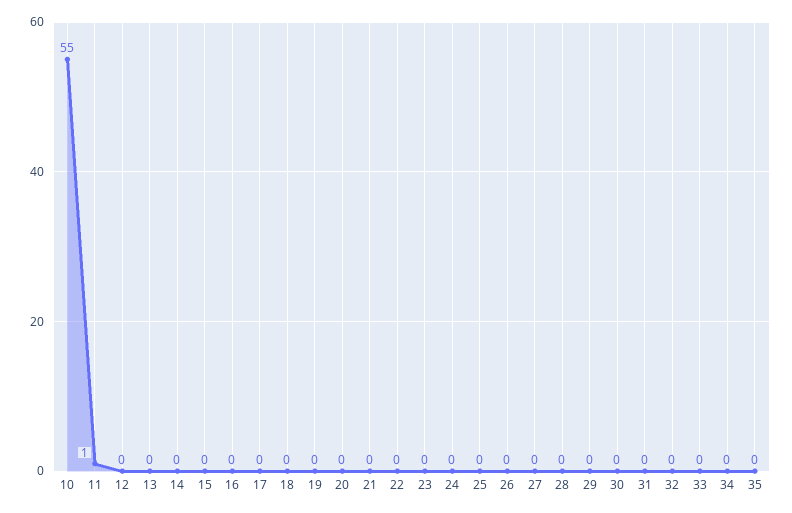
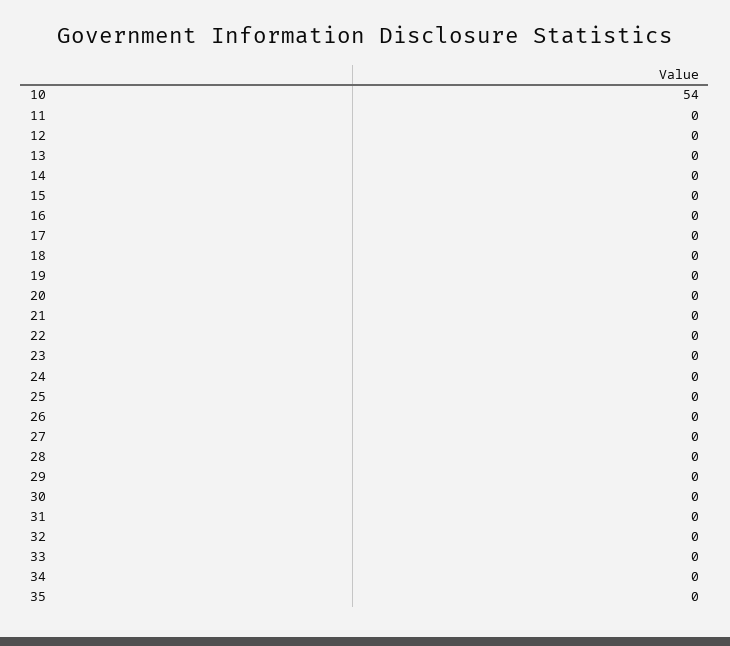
10: 55 -> 54
11: 1 -> 0

